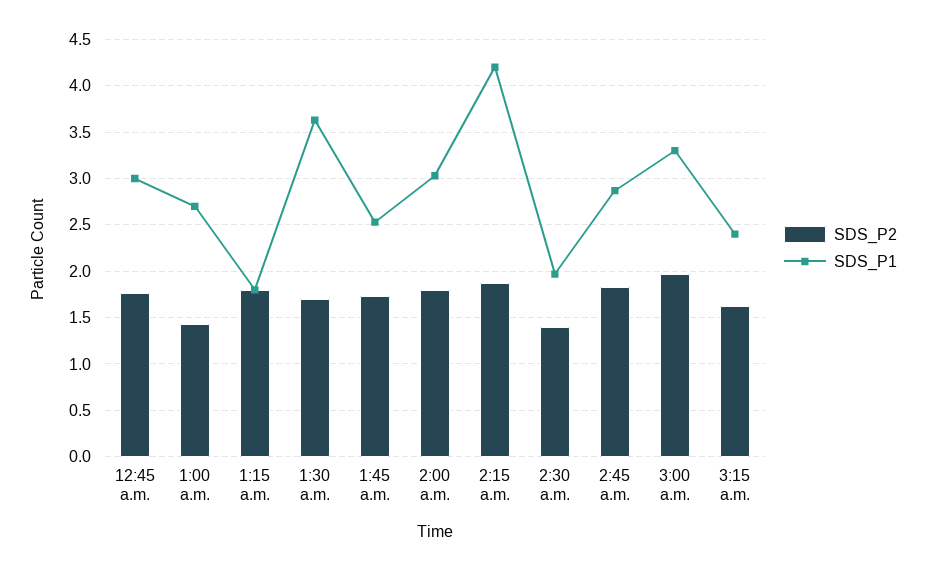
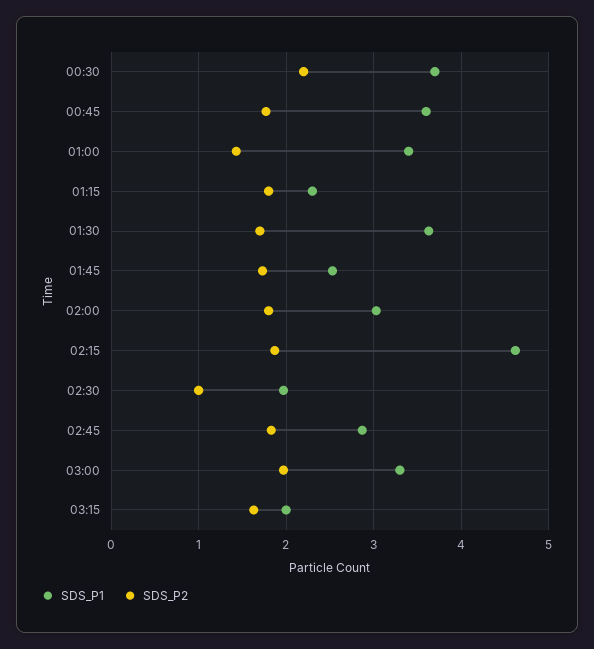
SDS_P1, 12:45 a.m.: 3 -> 3.6
SDS_P1, 1:00 a.m.: 2.7 -> 3.4
SDS_P1, 1:15 a.m.: 1.8 -> 2.3
SDS_P1, 2:15 a.m.: 4.2 -> 4.6
SDS_P2, 2:30 a.m.: 1.4 -> 1
SDS_P1, 3:15 a.m.: 2.4 -> 2
SDS_P1, 00:30: none -> 3.7
SDS_P2, 00:30: none -> 2.2

